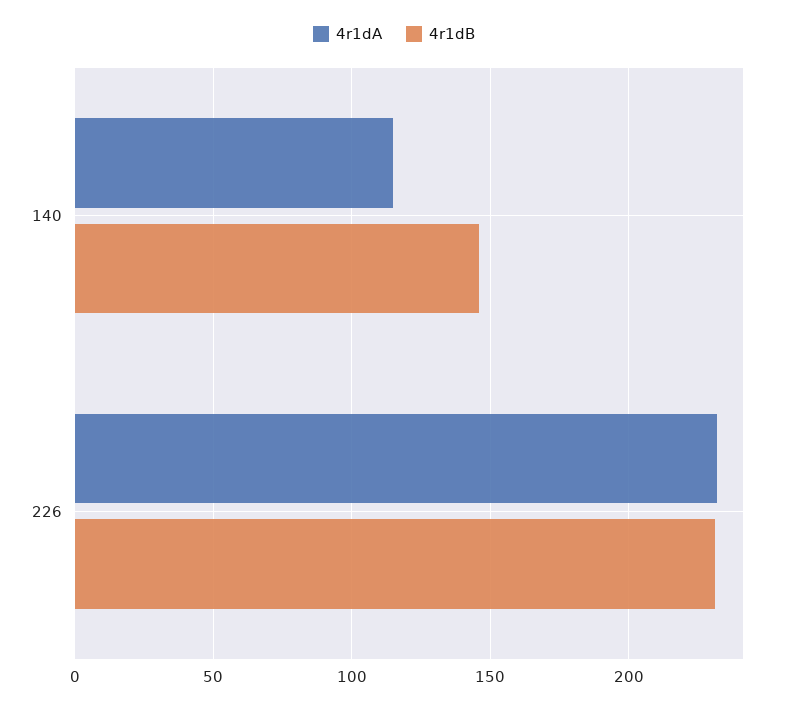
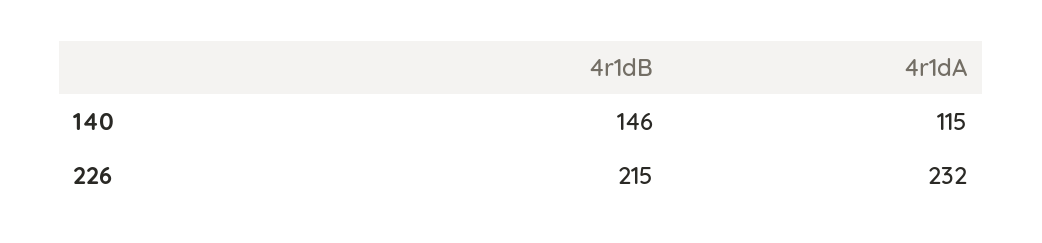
4r1dB, 226: 230 -> 215

